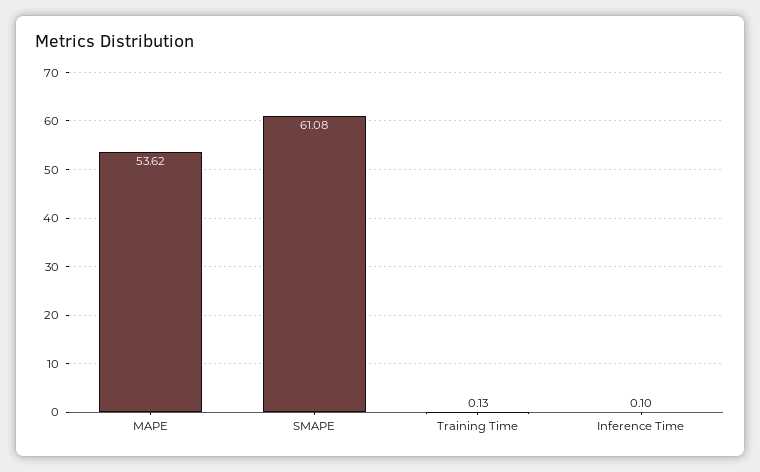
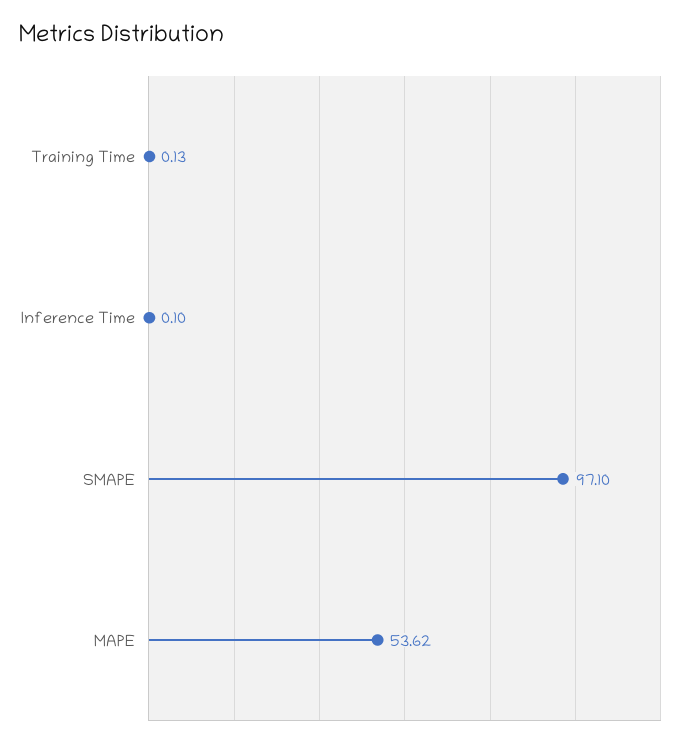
SMAPE: 61.08 -> 97.1

